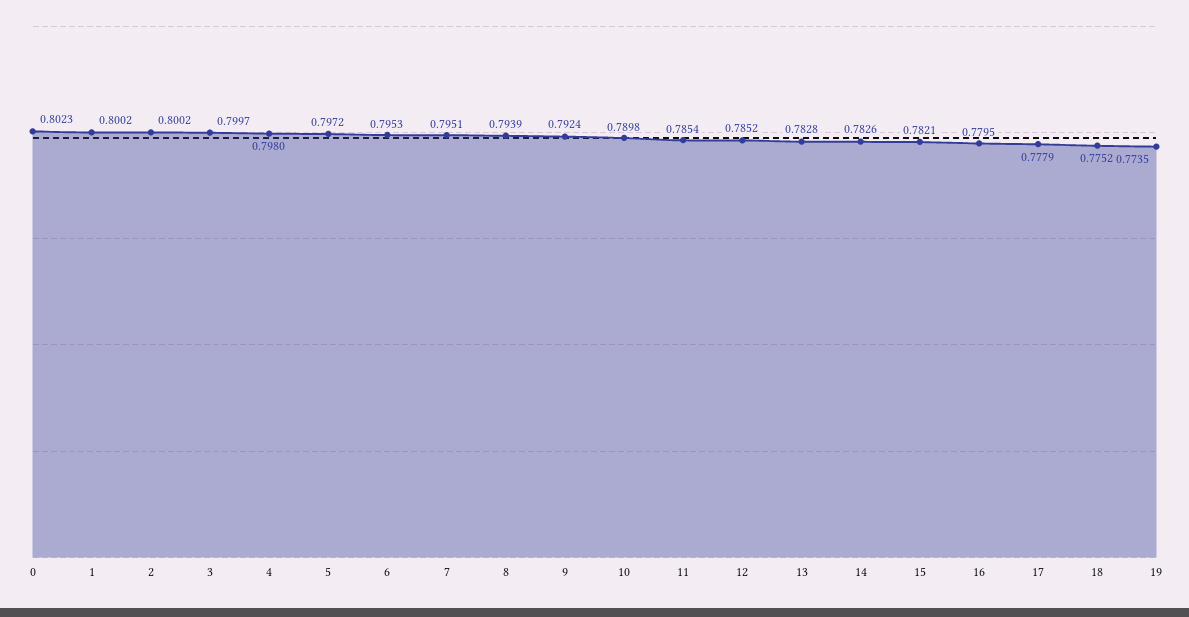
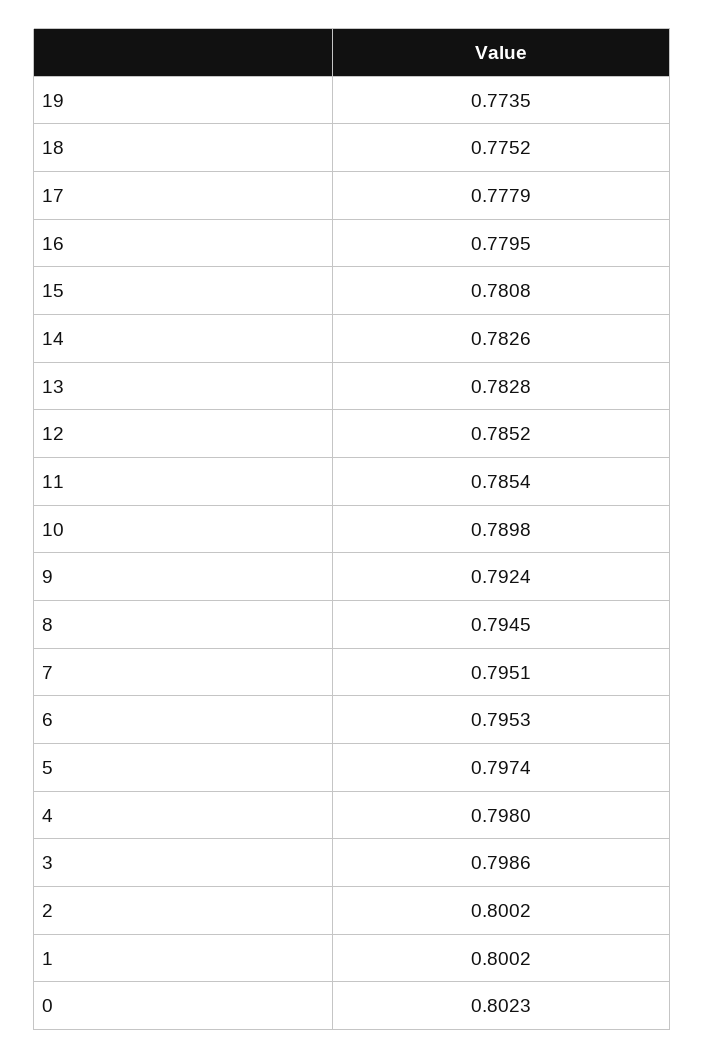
3: 0.7997 -> 0.7986
5: 0.7972 -> 0.7974
8: 0.7939 -> 0.7945
15: 0.7821 -> 0.7808

